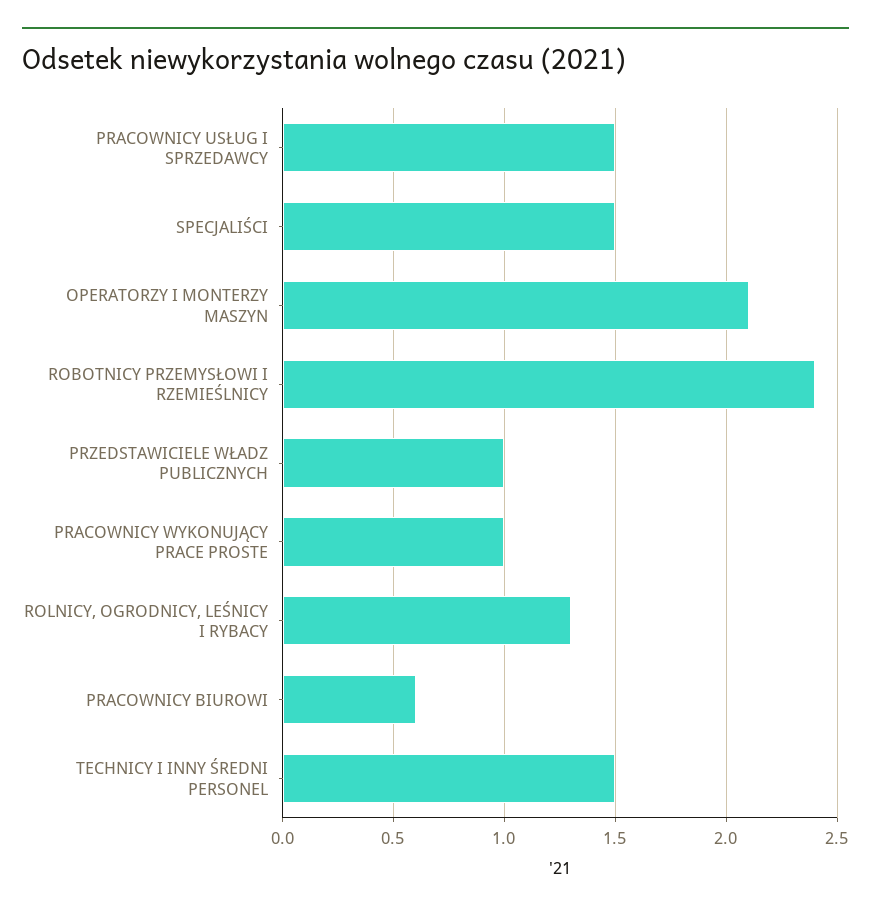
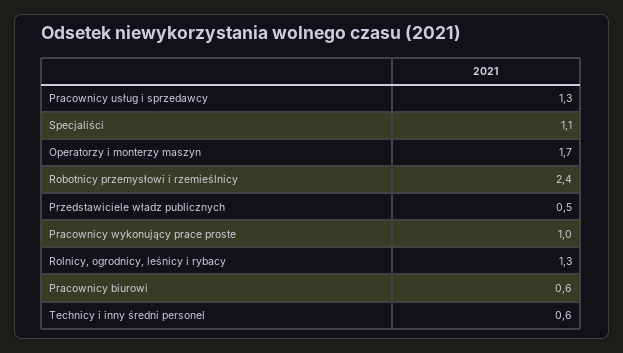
PRACOWNICY USŁUG I SPRZEDAWCY: 1.5 -> 1.3
SPECJALIŚCI: 1.5 -> 1.1
OPERATORZY I MONTERZY MASZYN: 2.1 -> 1.7
PRZEDSTAWICIELE WŁADZ PUBLICZNYCH: 1 -> 0.5
TECHNICY I INNY ŚREDNI PERSONEL: 1.5 -> 0.6

